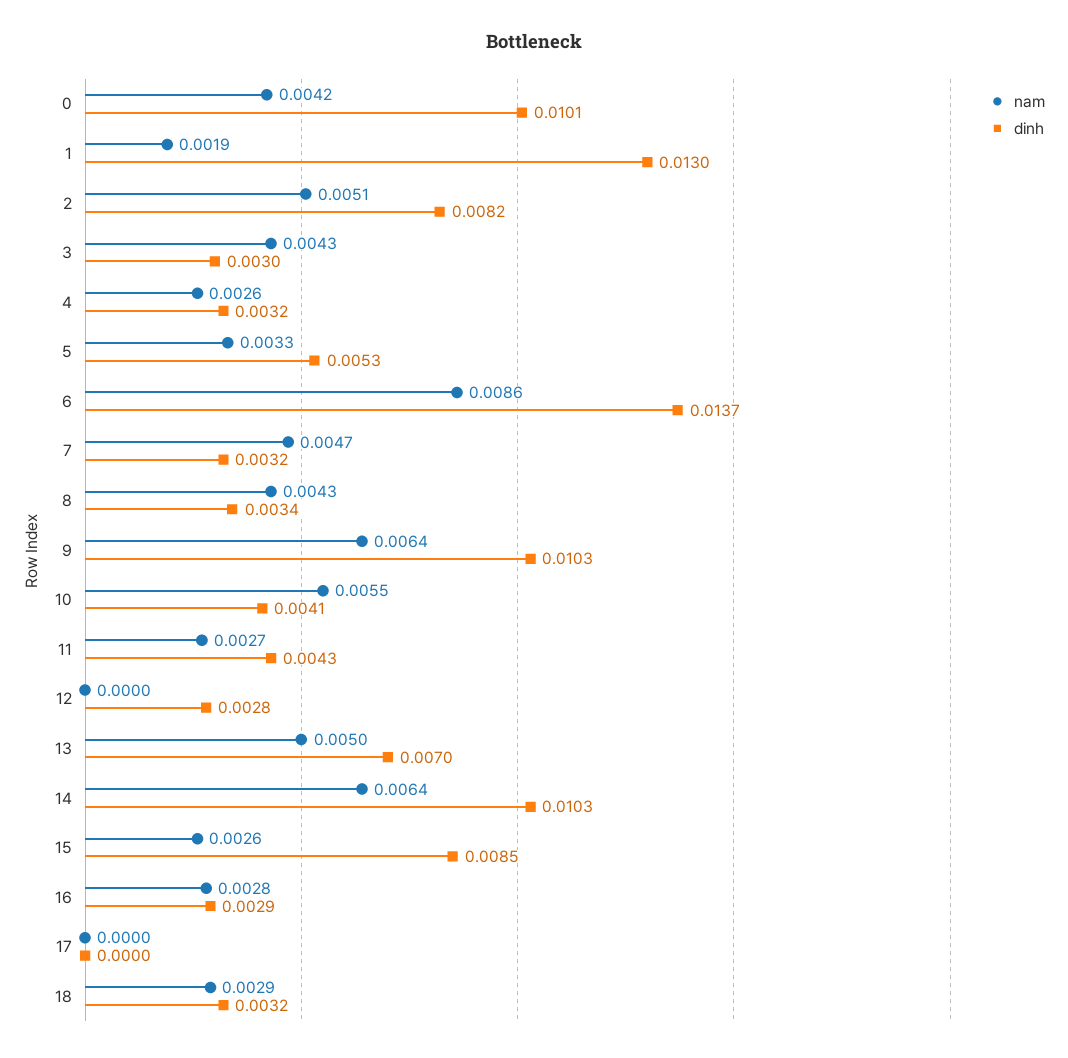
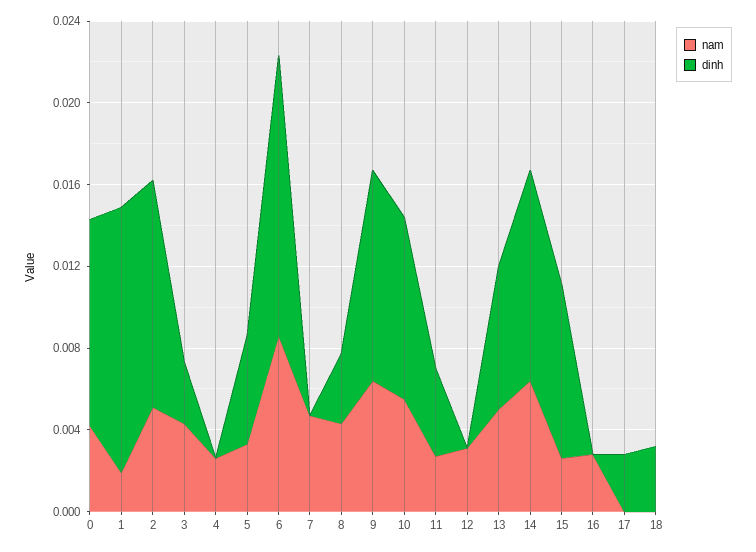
dinh, 2: 0.0082 -> 0.011
dinh, 4: 0.0032 -> 0
dinh, 7: 0.0032 -> 0
dinh, 10: 0.0041 -> 0.009
nam, 12: 0 -> 0.003
dinh, 12: 0.0028 -> 0
dinh, 16: 0.0029 -> 0
dinh, 17: 0 -> 0.003
nam, 18: 0.0029 -> 0

